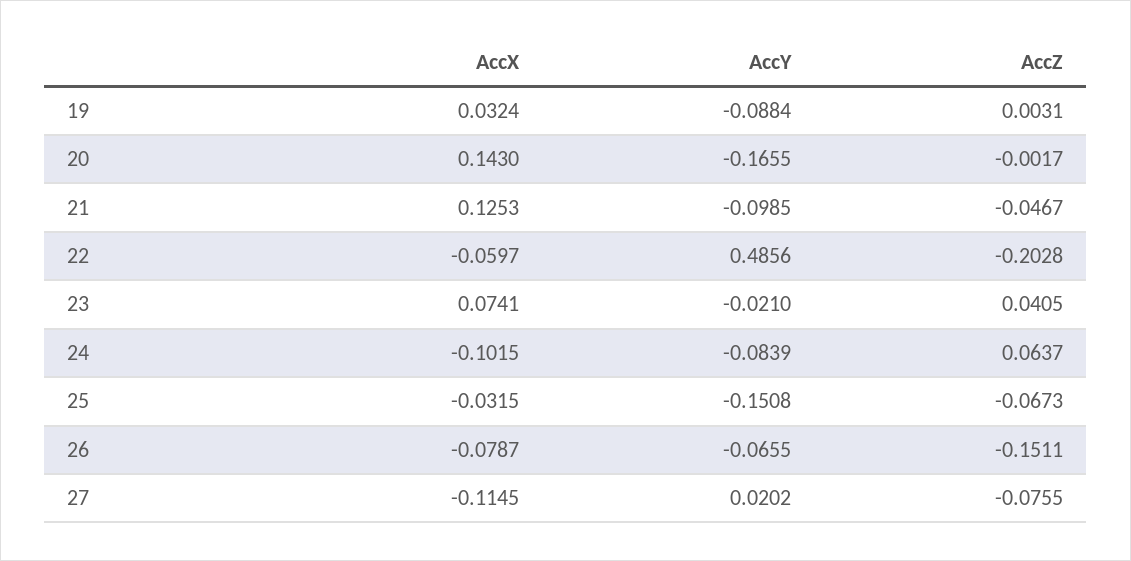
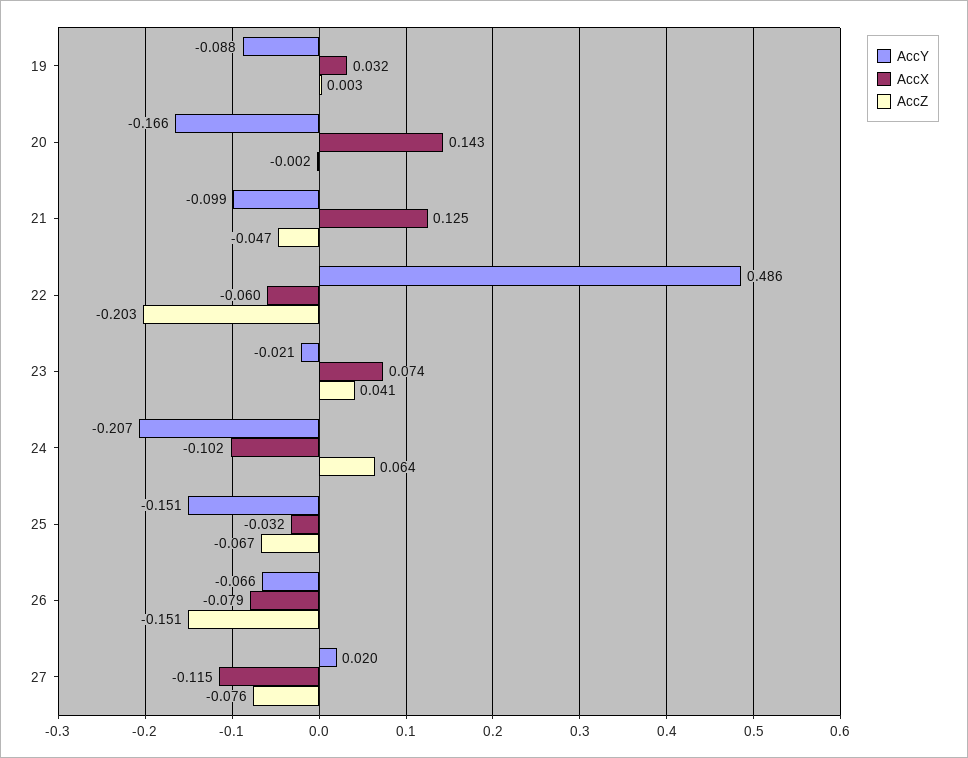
AccY, 24: -0.0839 -> -0.207

